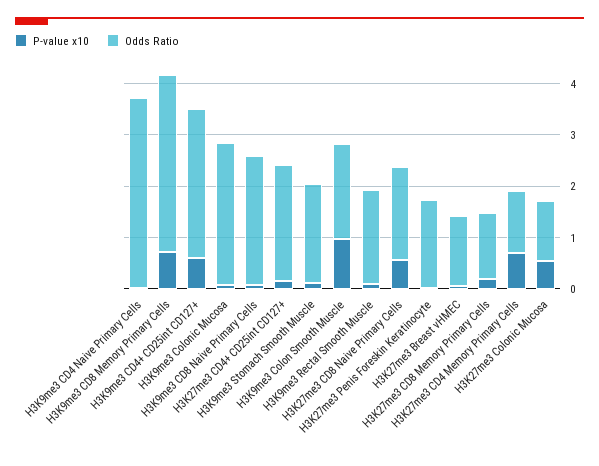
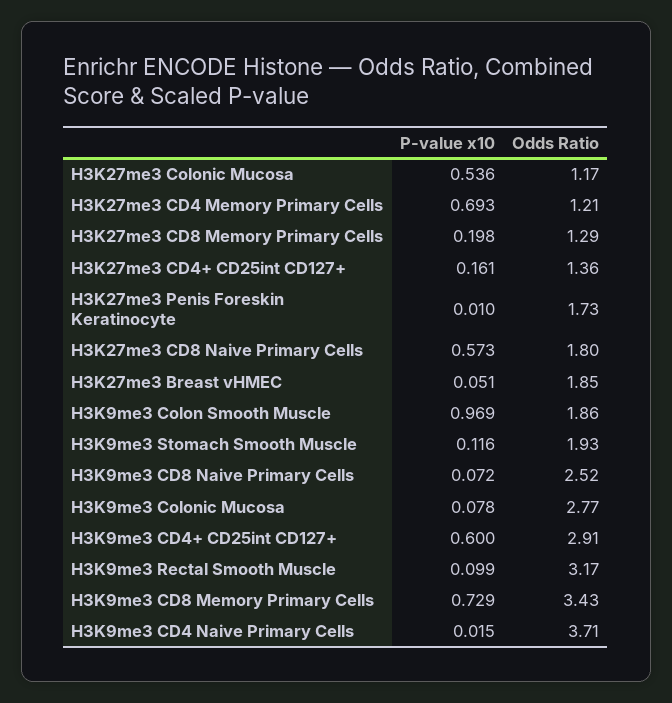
Odds Ratio, H3K27me3 CD4+ CD25int CD127+: 2.2 -> 1.36
Odds Ratio, H3K9me3 Rectal Smooth Muscle: 1.8 -> 3.17
Odds Ratio, H3K27me3 Breast vHMEC: 1.4 -> 1.85

